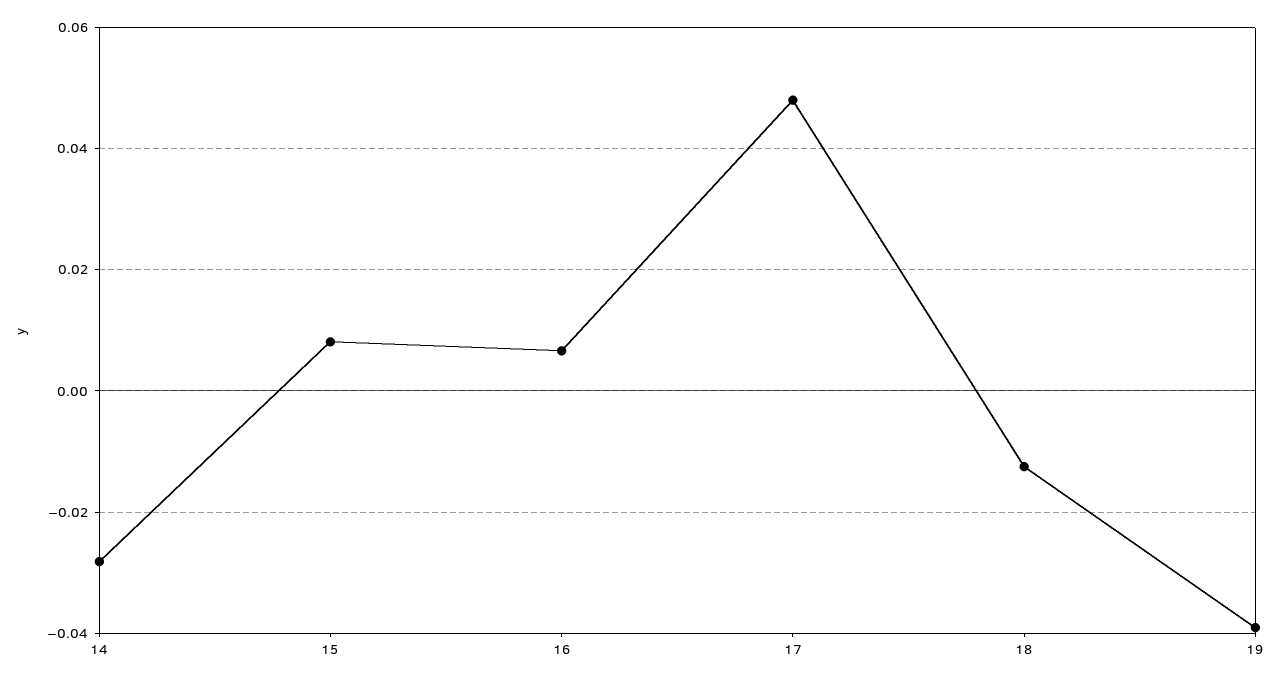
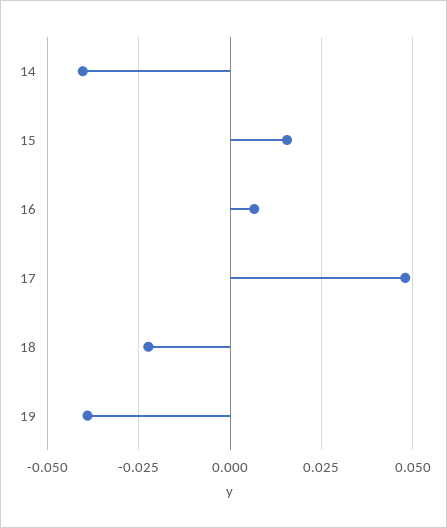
14: -0.028 -> -0.04
15: 0.008 -> 0.015
18: -0.012 -> -0.0225

